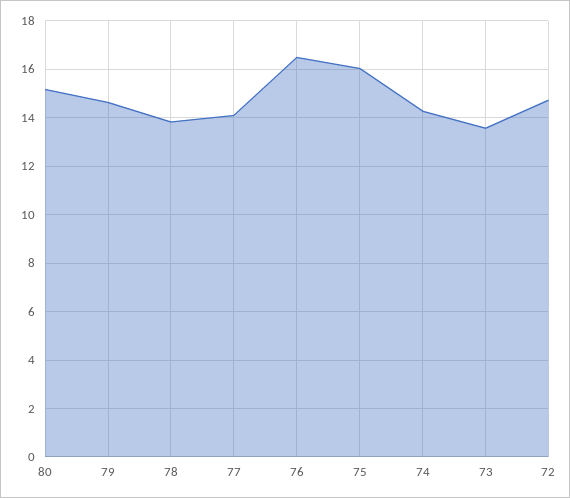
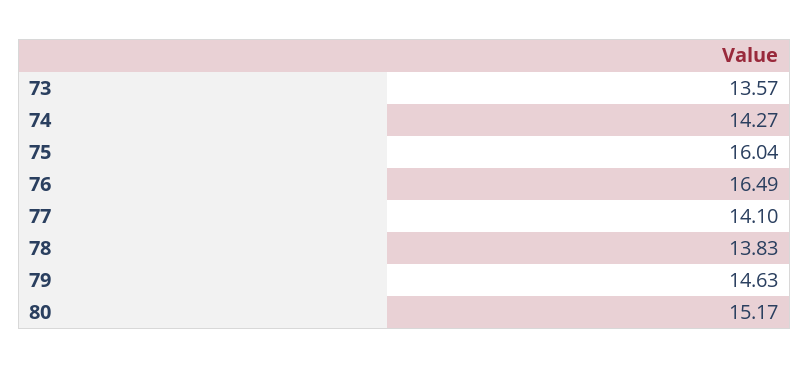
72: 14.75 -> none

